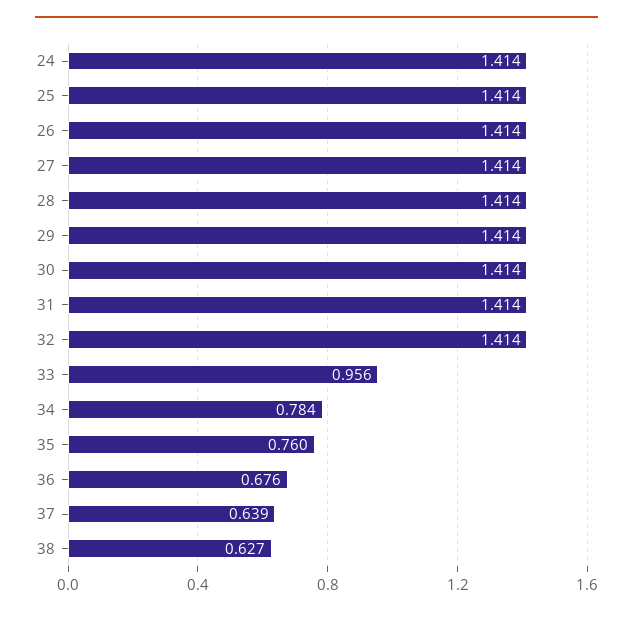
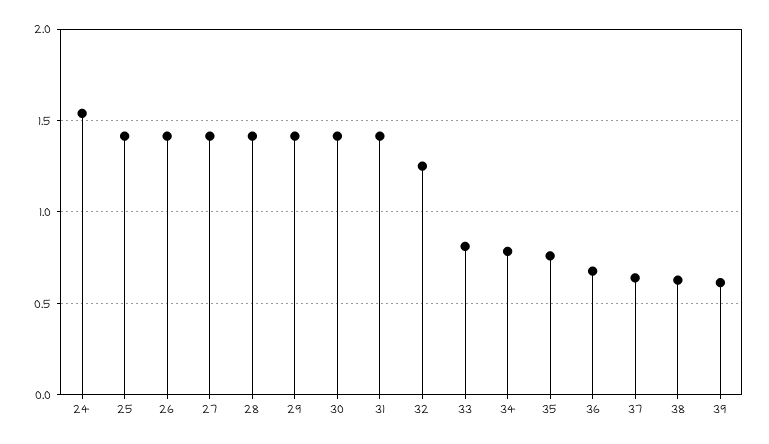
24: 1.414 -> 1.55
32: 1.414 -> 1.25
33: 0.956 -> 0.8
39: none -> 0.6

